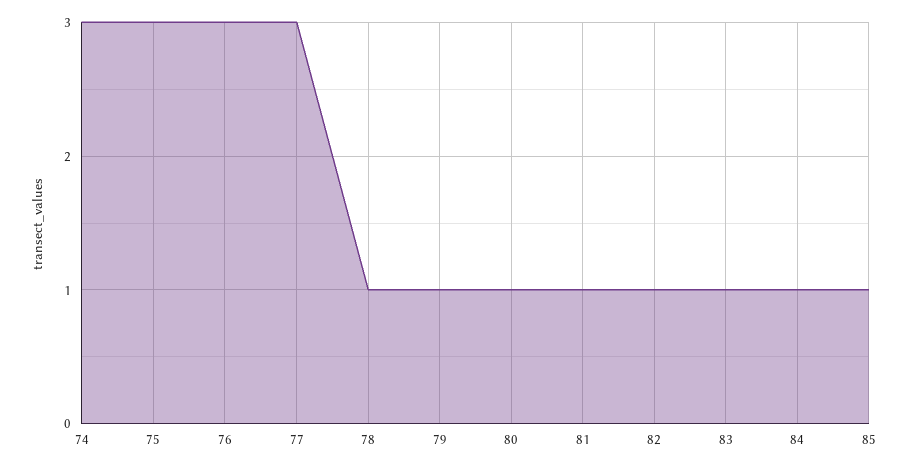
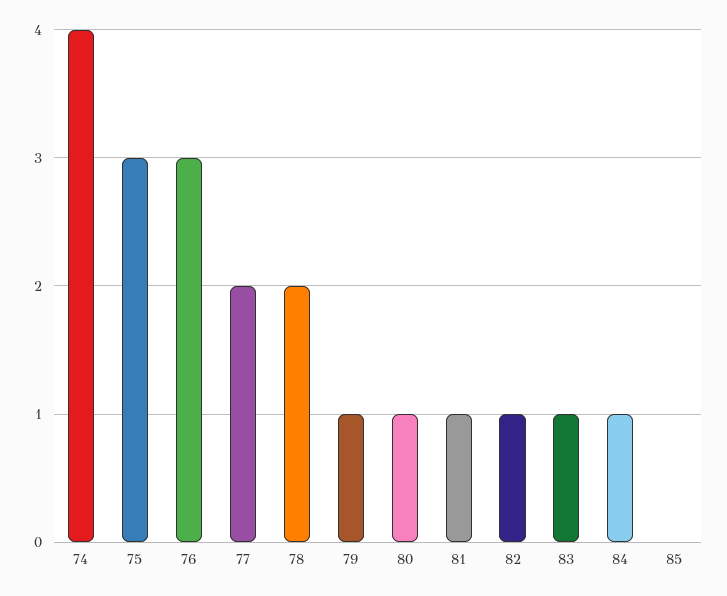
74: 3 -> 4
77: 3 -> 2
78: 1 -> 2
85: 1 -> 0

